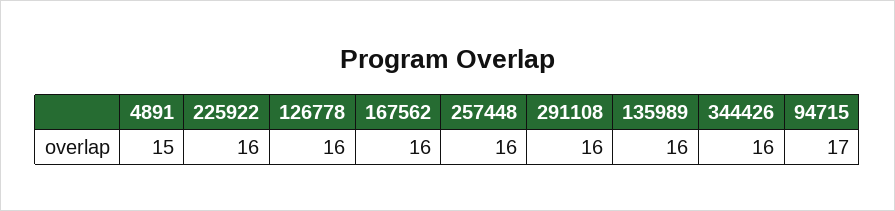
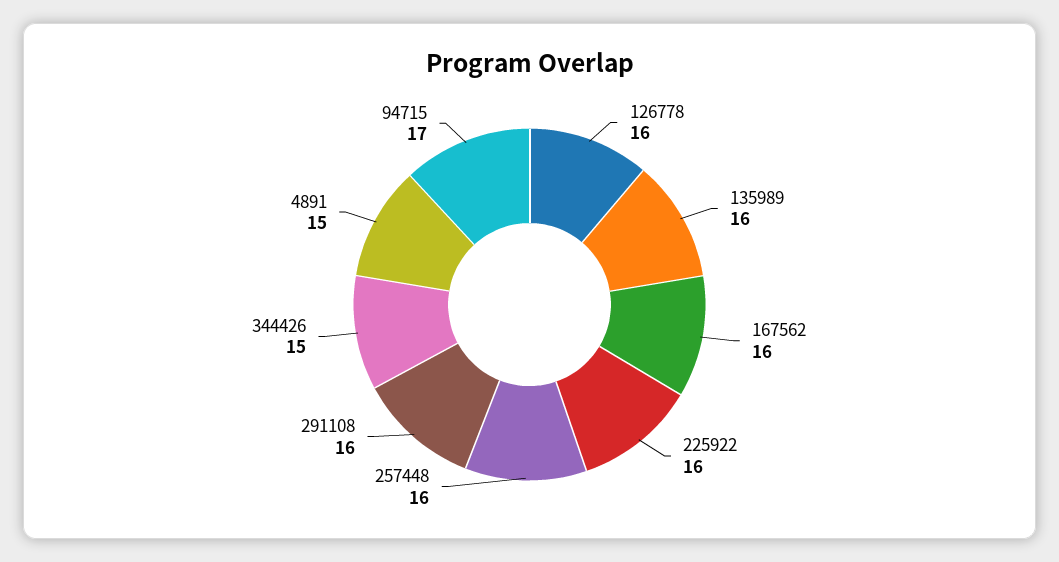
344426: 16 -> 15

